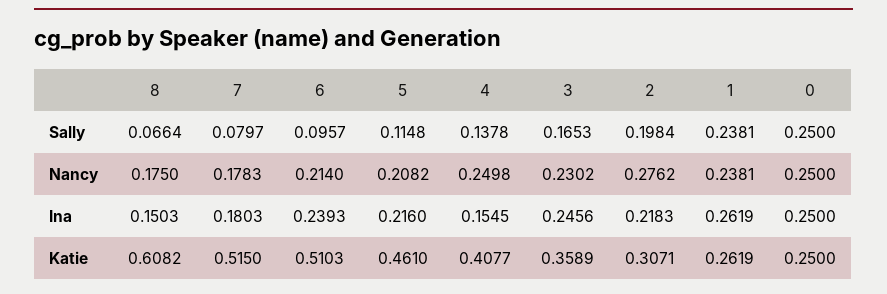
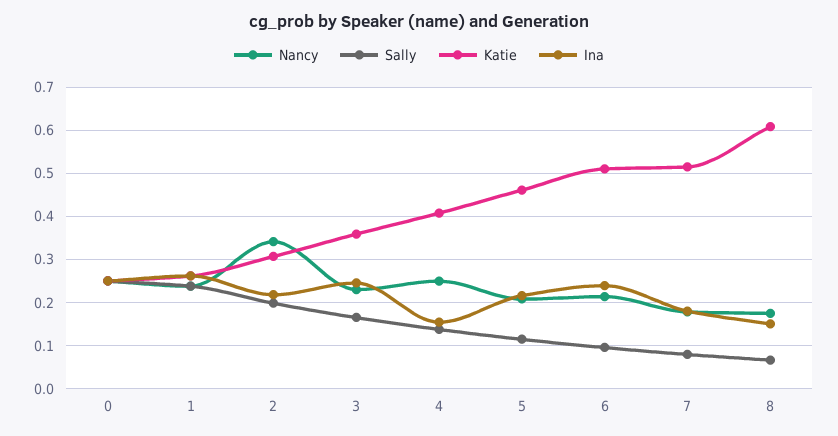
Nancy, 2: 0.2762 -> 0.34

